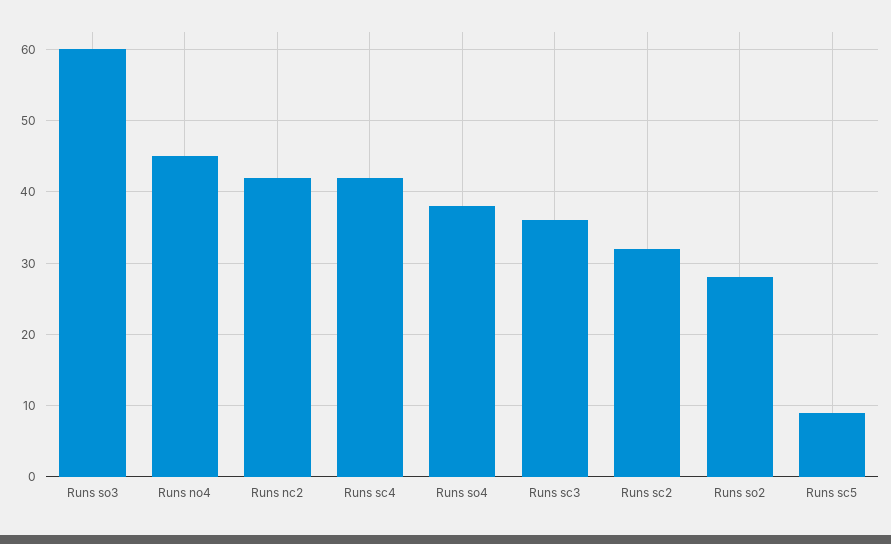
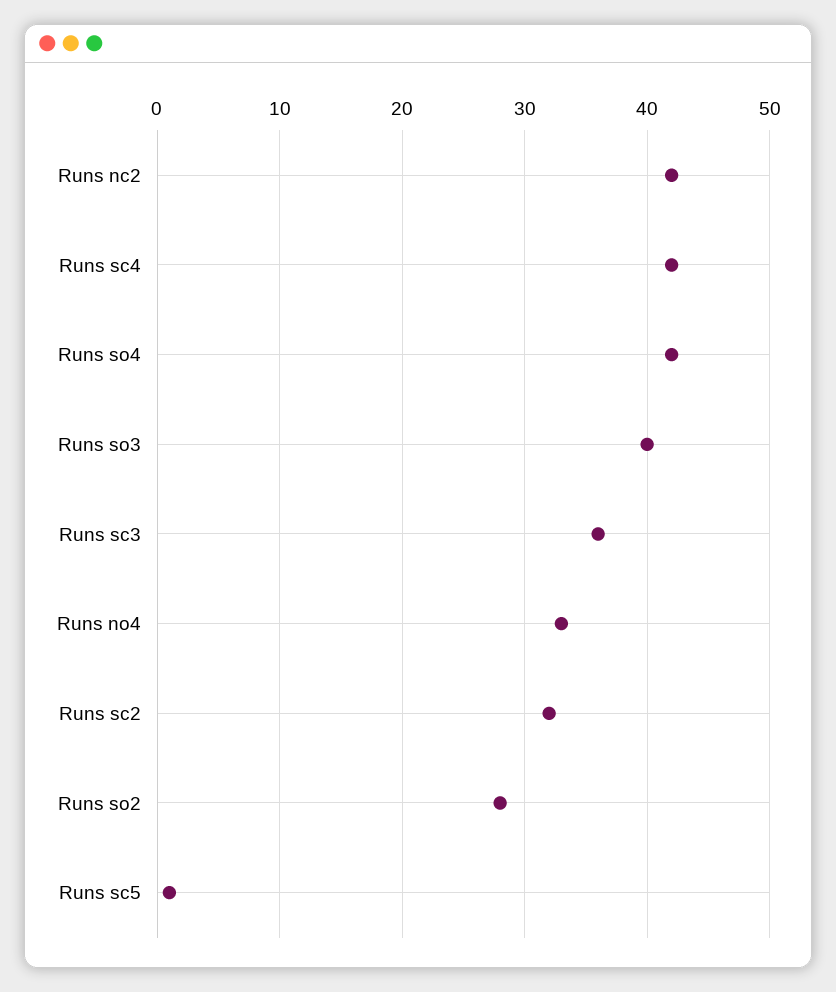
Runs so3: 60 -> 40
Runs no4: 45 -> 33
Runs so4: 38 -> 42
Runs sc5: 9 -> 1

